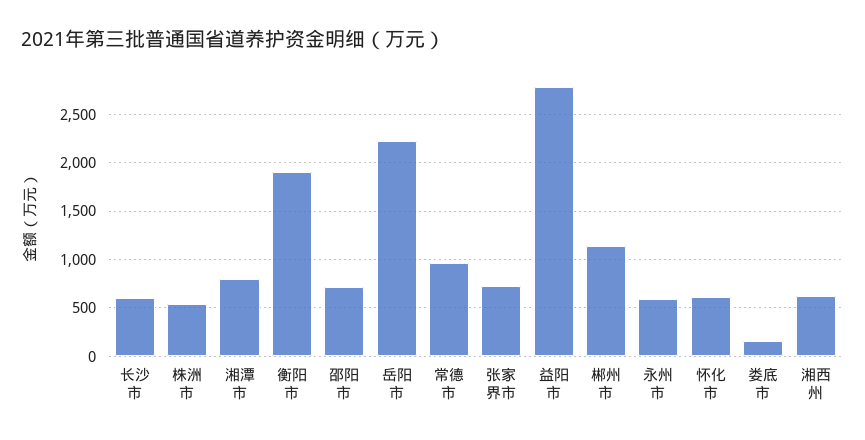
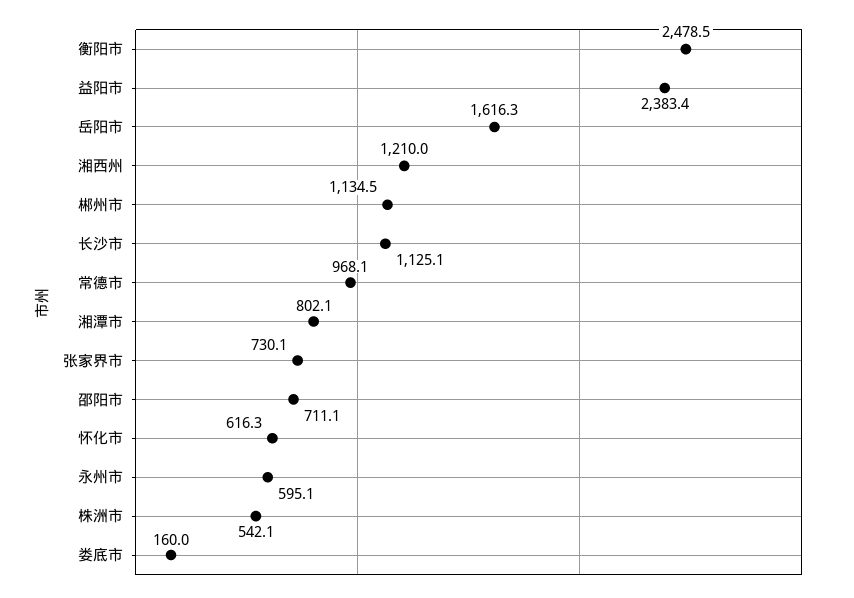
长沙市: 600 -> 1125.1
衡阳市: 1900 -> 2478.5
岳阳市: 2200 -> 1616.3
益阳市: 2800 -> 2383.4
湘西州: 600 -> 1210

